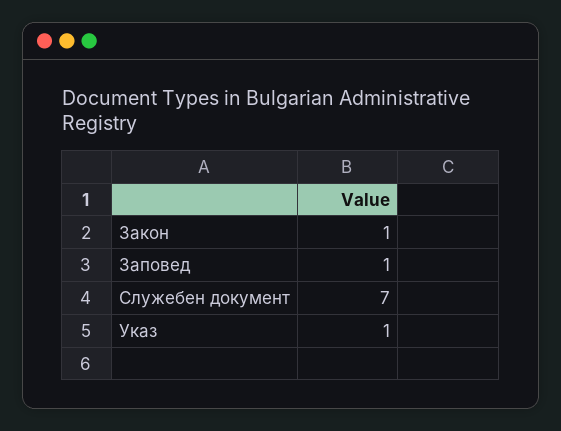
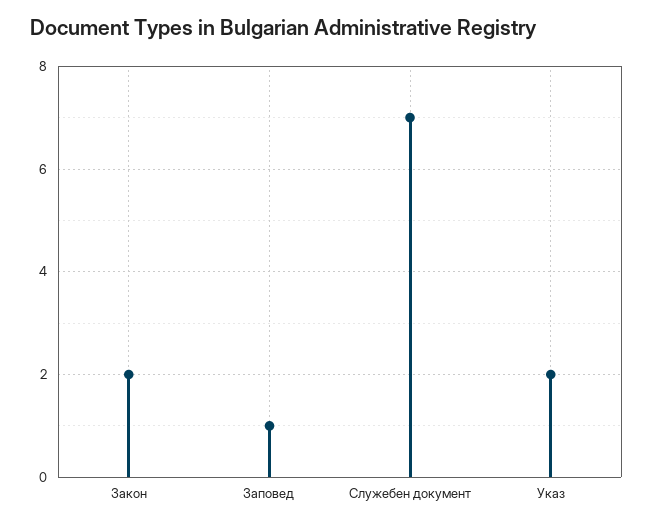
Закон: 1 -> 2
Указ: 1 -> 2

